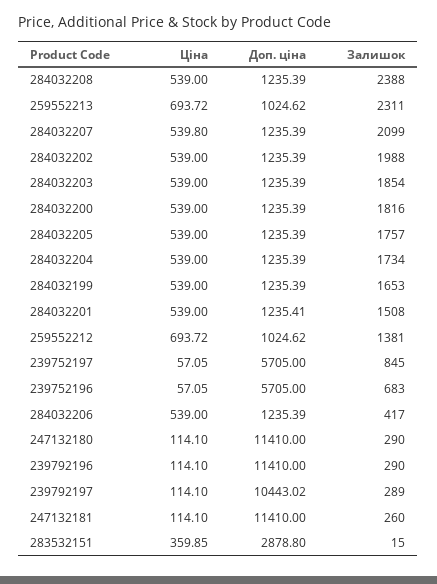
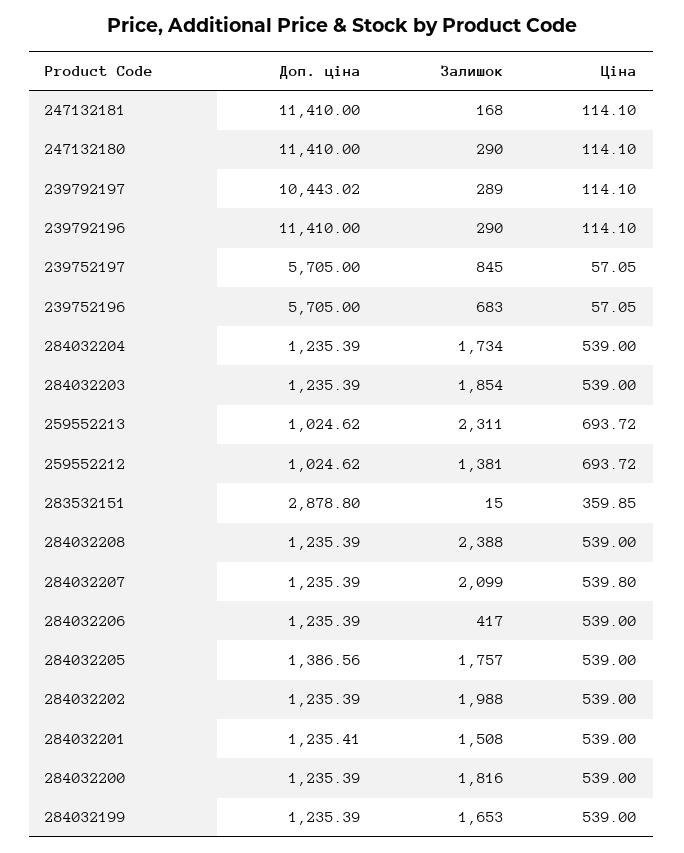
Доп. ціна, 284032205: 1235.39 -> 1386.56
Залишок, 247132181: 260 -> 168

